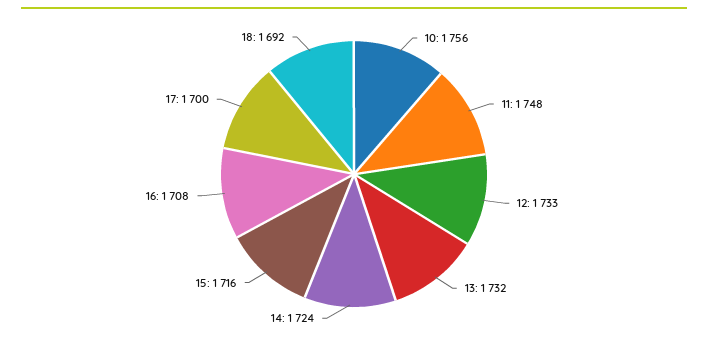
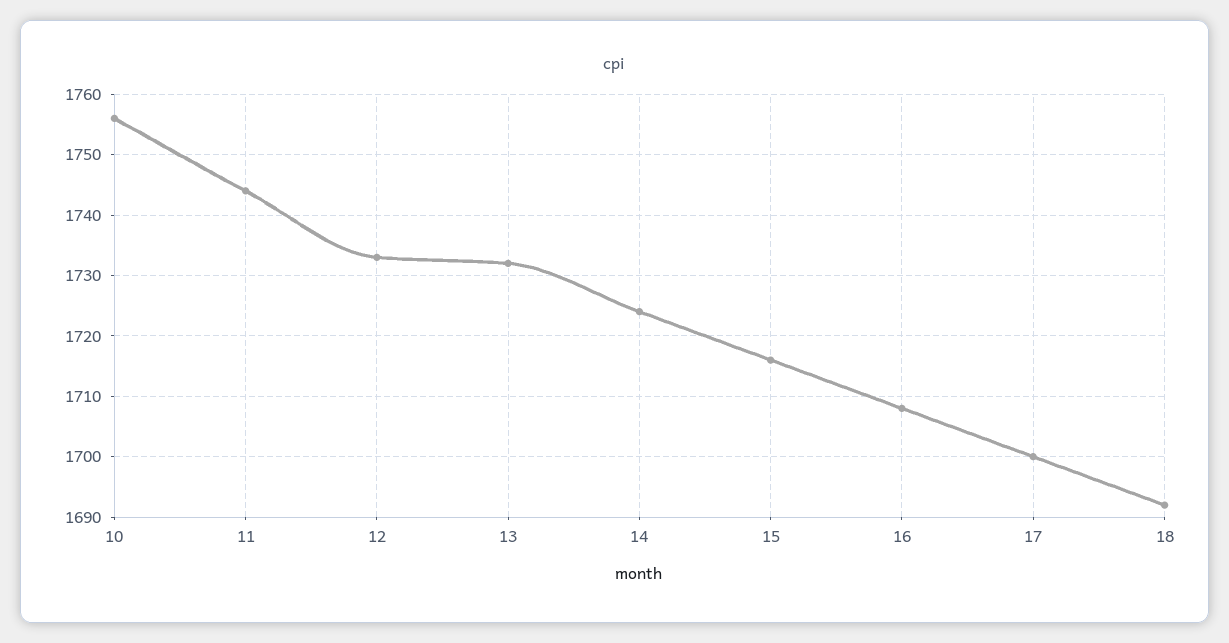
11: 1748 -> 1744

